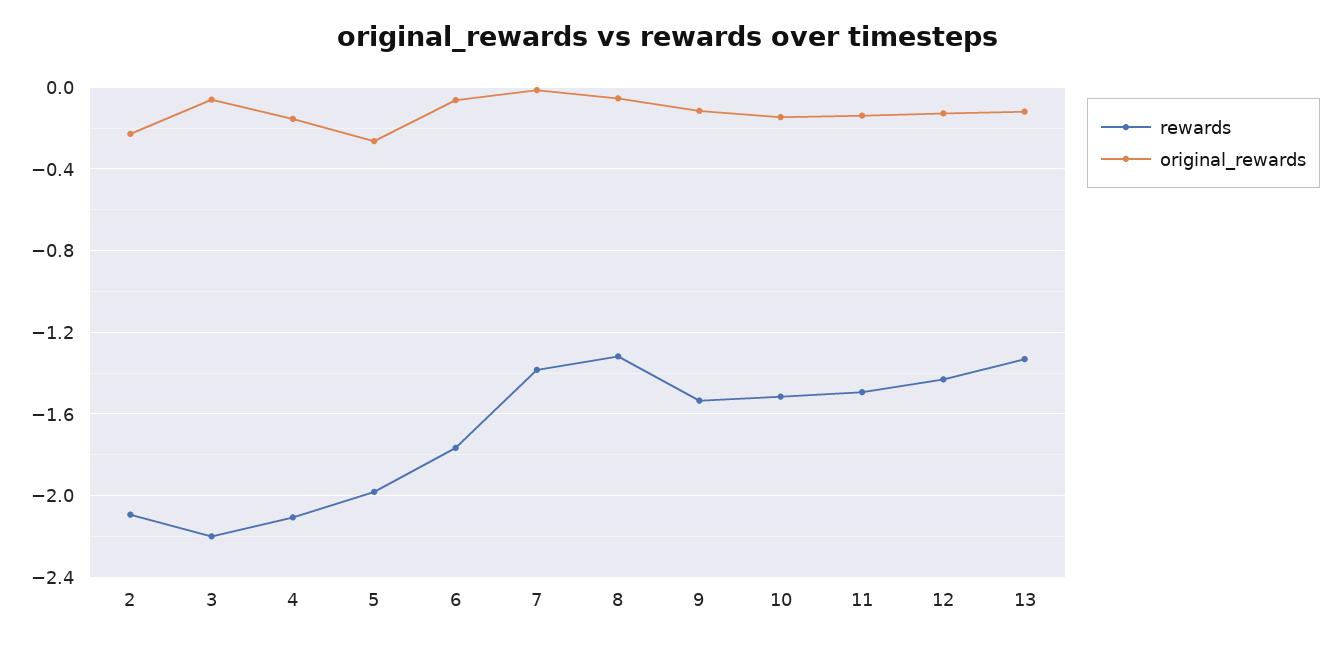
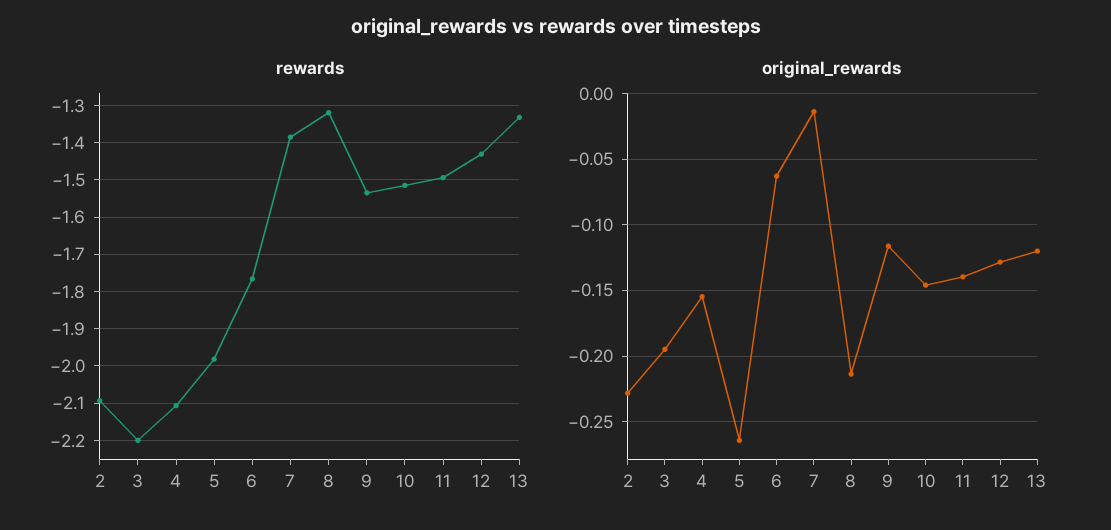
original_rewards, 3: -0.05 -> -0.195
original_rewards, 8: -0.05 -> -0.215

